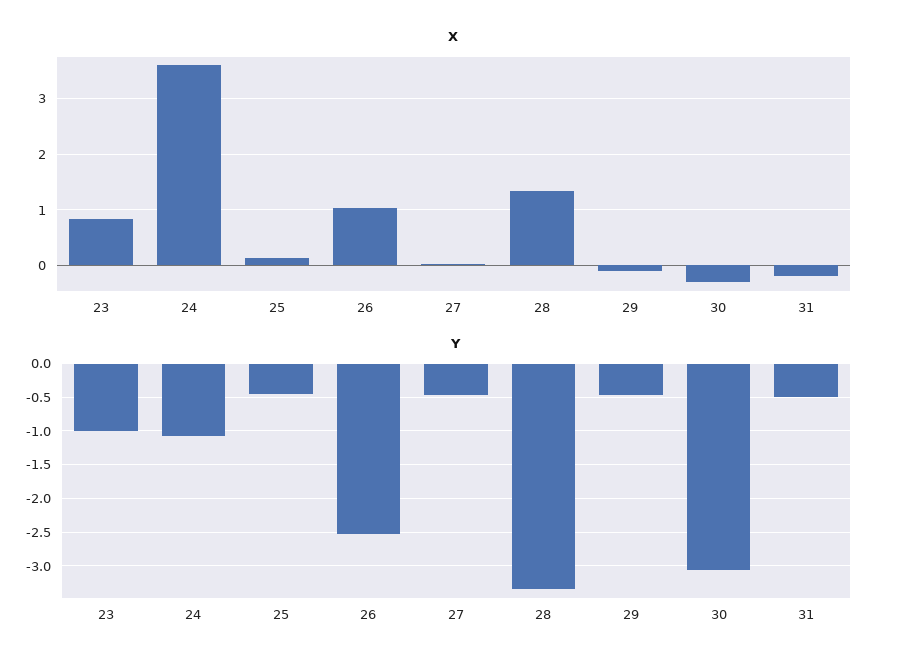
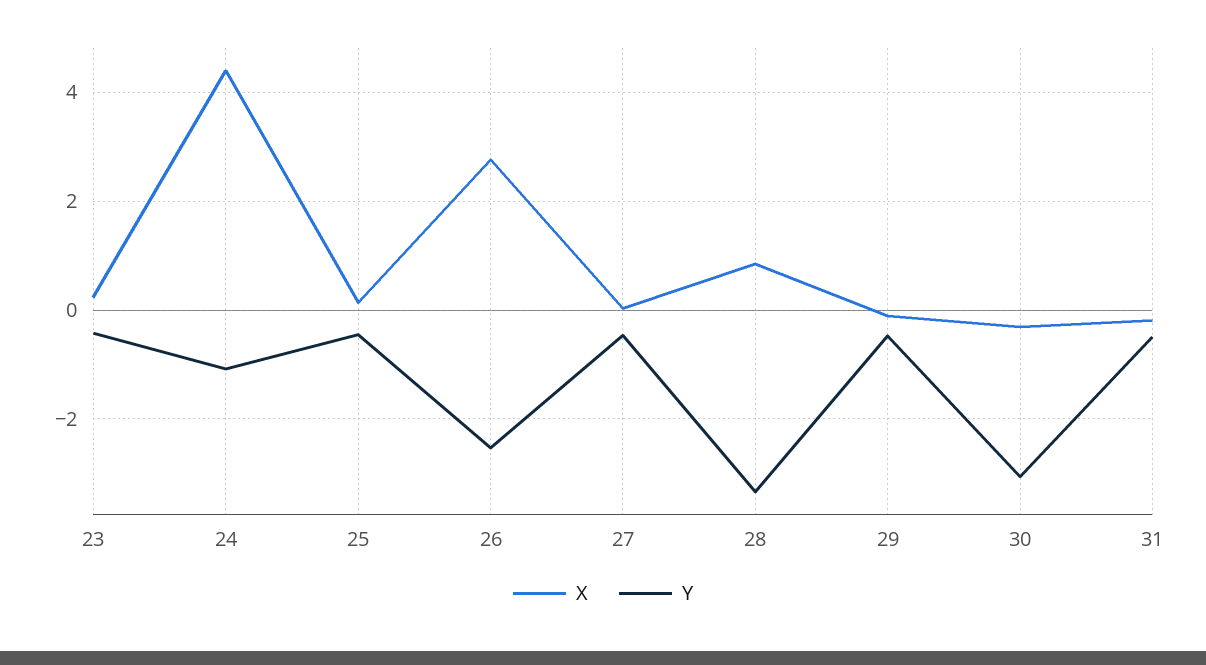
X, 23: 0.8 -> 0.2
X, 24: 3.6 -> 4.4
X, 26: 1 -> 2.8
X, 28: 1.4 -> 0.8
Y, 23: -1 -> -0.4

